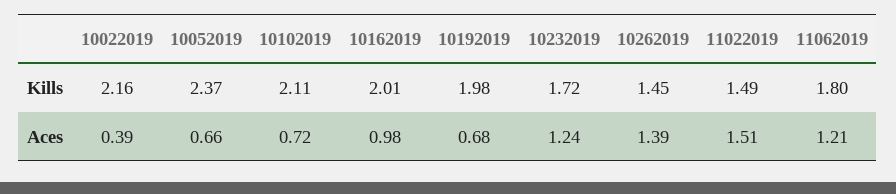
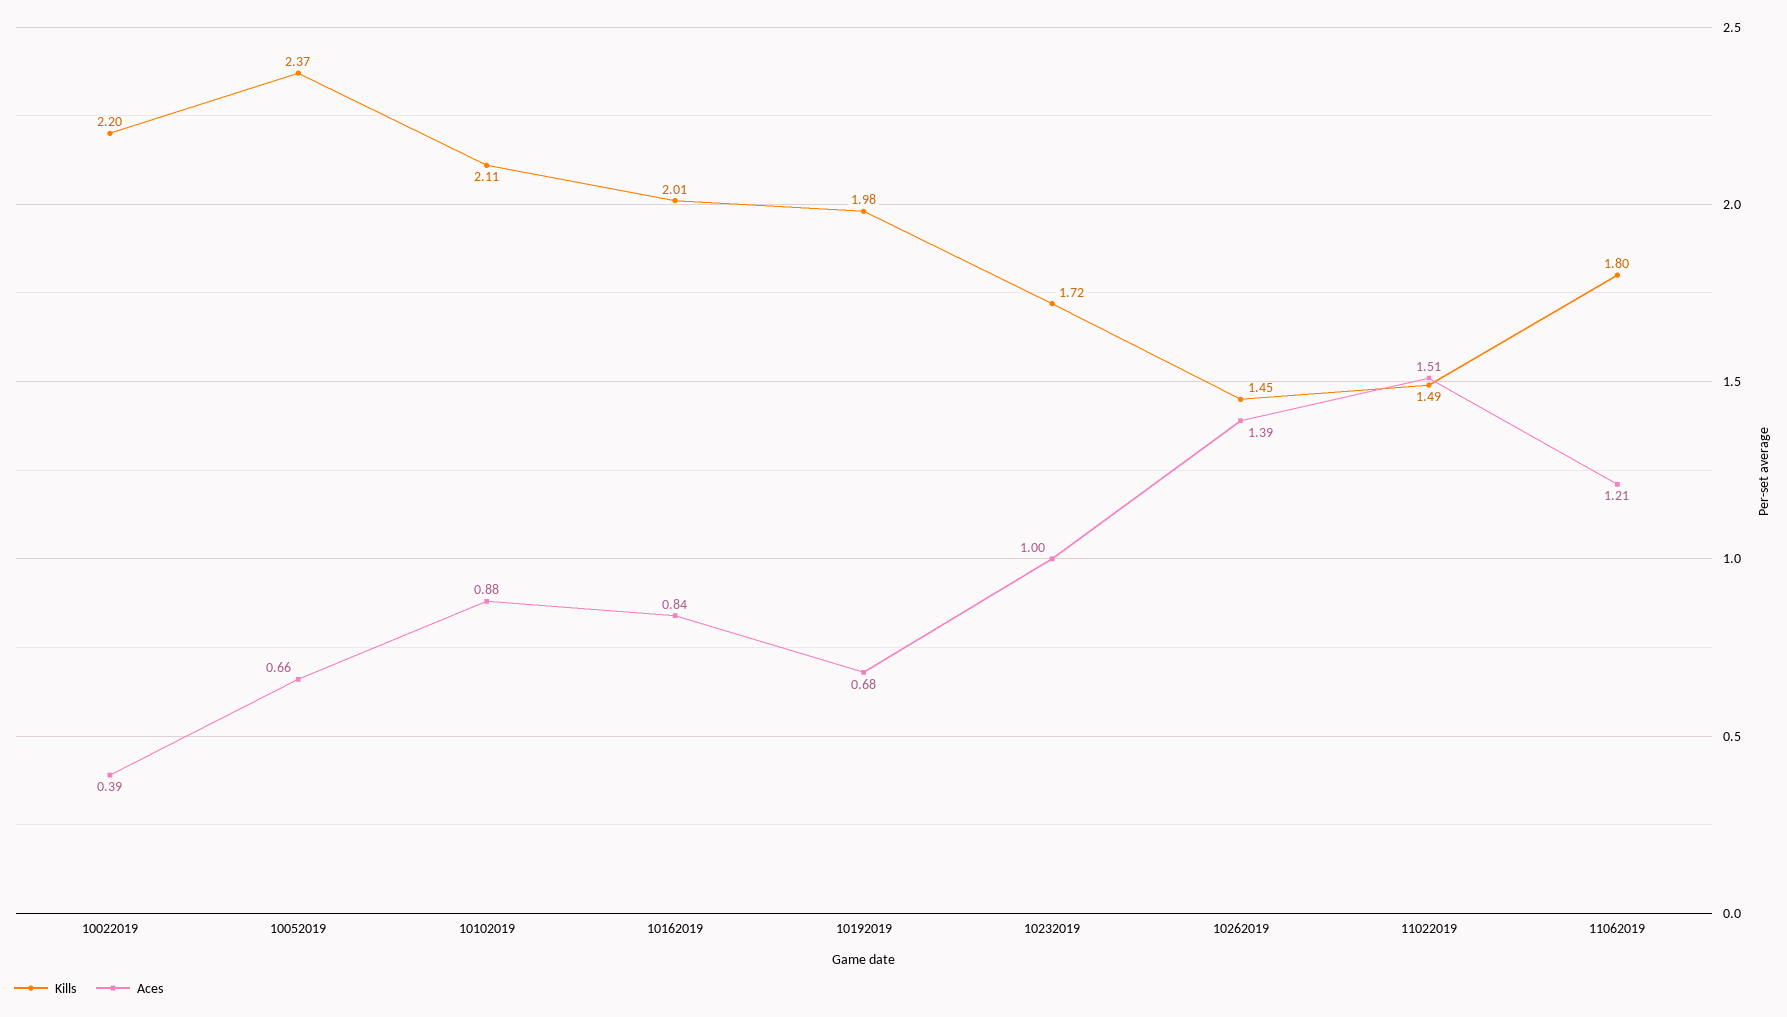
Kills, 10022019: 2.16 -> 2.2
Aces, 10102019: 0.72 -> 0.88
Aces, 10162019: 0.98 -> 0.84
Aces, 10232019: 1.24 -> 1

